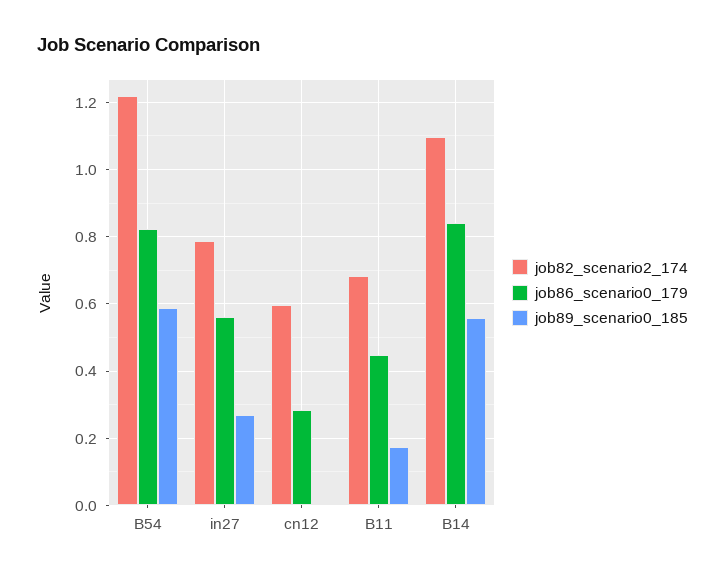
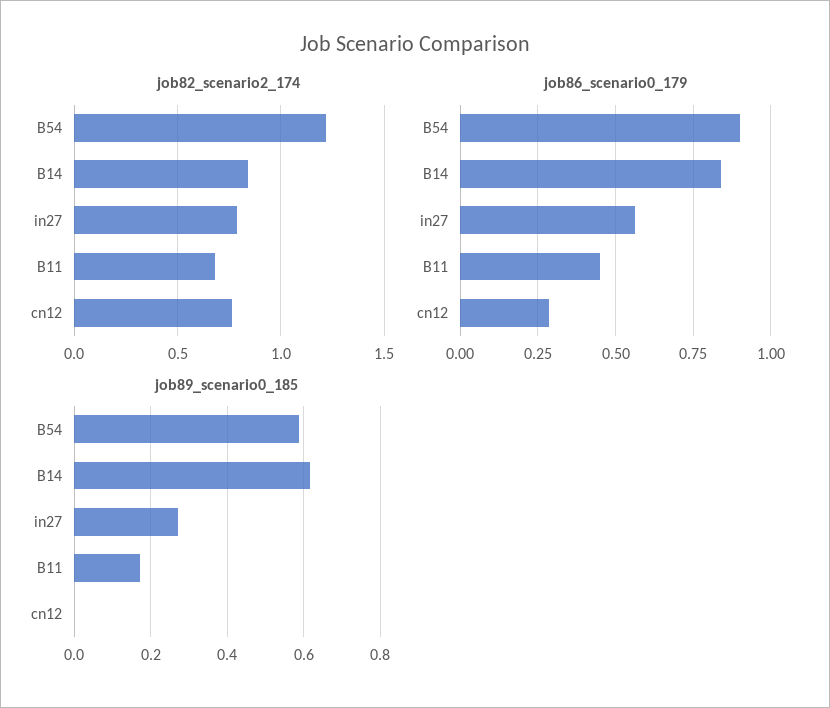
job86_scenario0_179, B54: 0.82 -> 0.9
job82_scenario2_174, cn12: 0.6 -> 0.75
job82_scenario2_174, B14: 1.1 -> 0.85
job89_scenario0_185, B14: 0.56 -> 0.62

